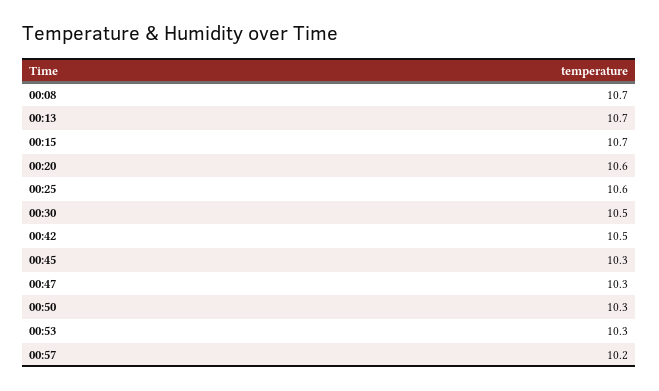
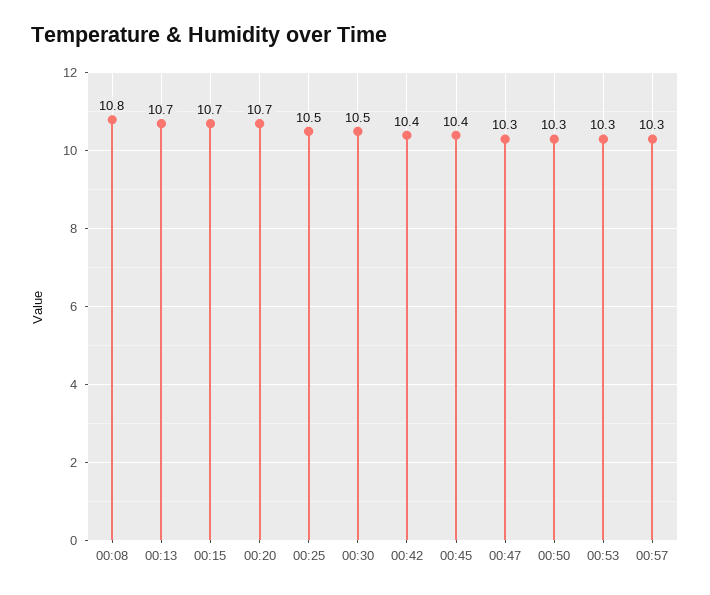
00:08: 10.7 -> 10.8
00:20: 10.6 -> 10.7
00:25: 10.6 -> 10.5
00:42: 10.5 -> 10.4
00:45: 10.3 -> 10.4
00:57: 10.2 -> 10.3

